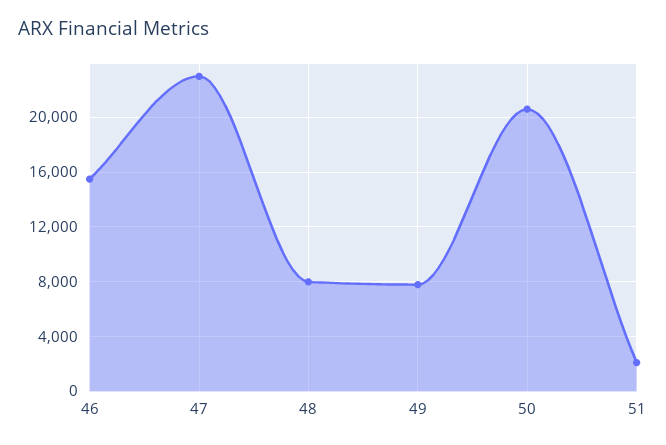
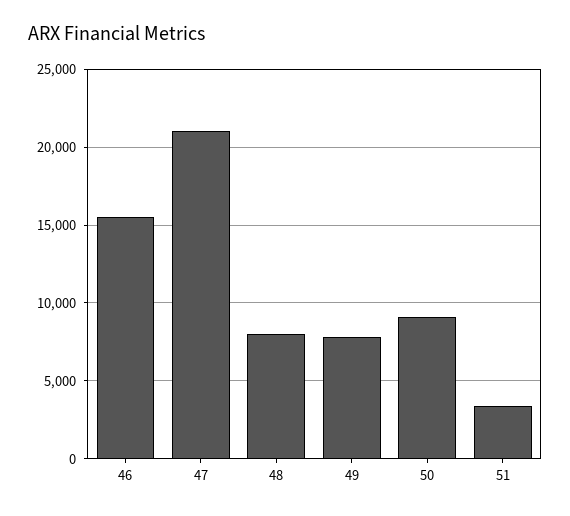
47: 23000 -> 21000
50: 20500 -> 9000
51: 2000 -> 3500

